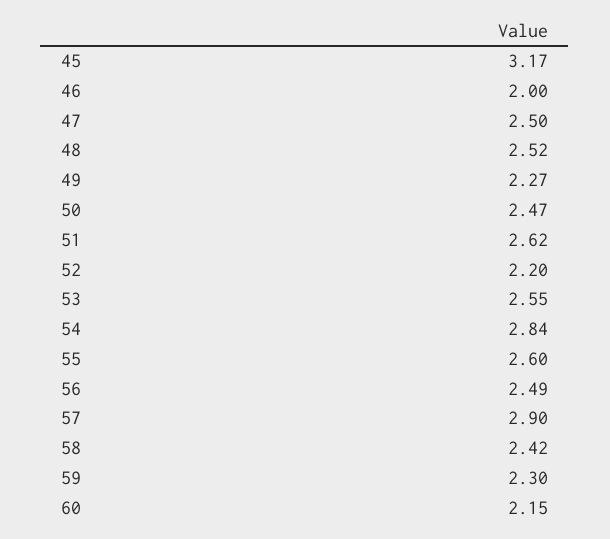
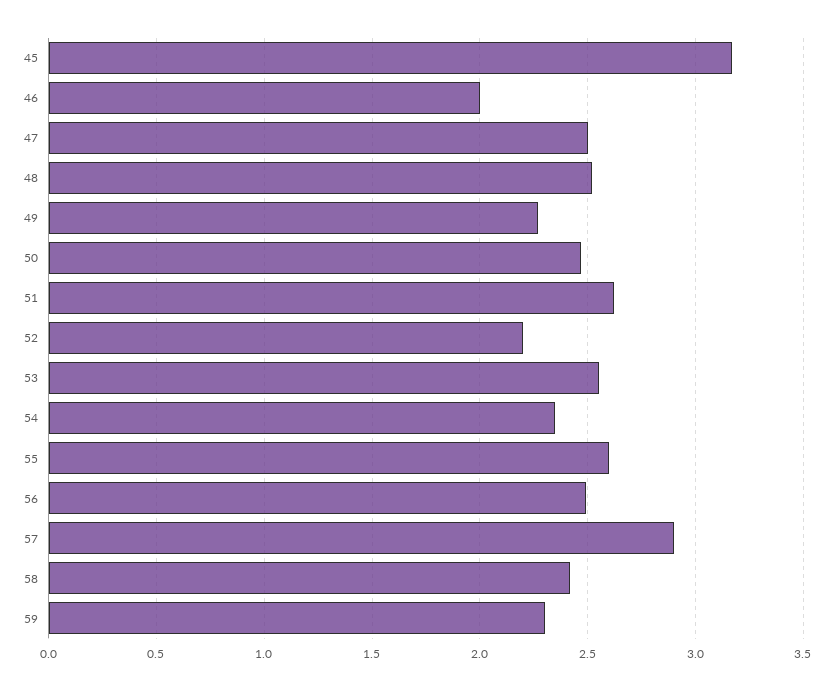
54: 2.84 -> 2.35
60: 2.15 -> none

